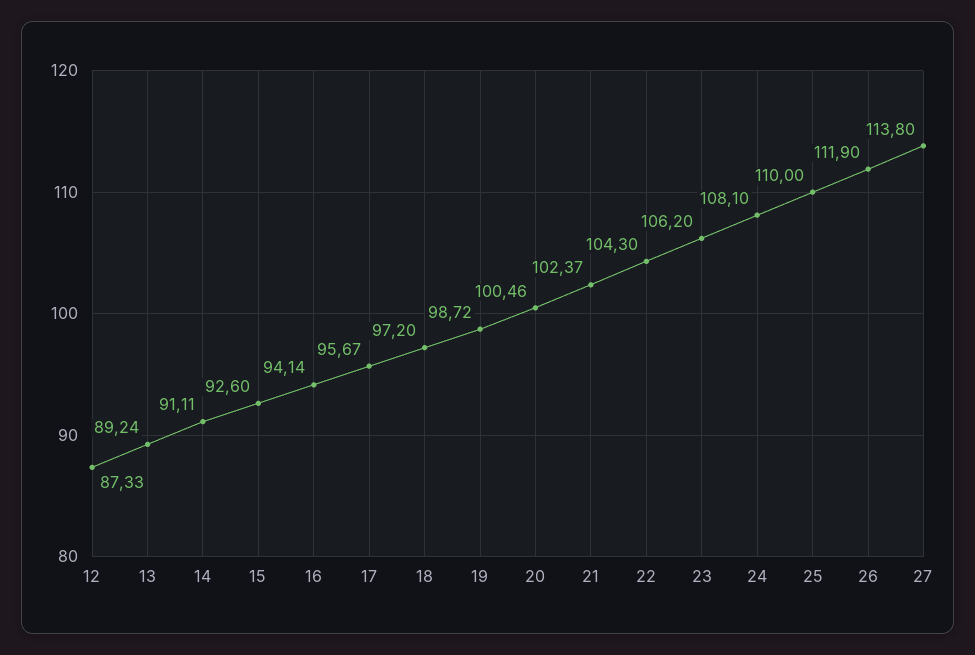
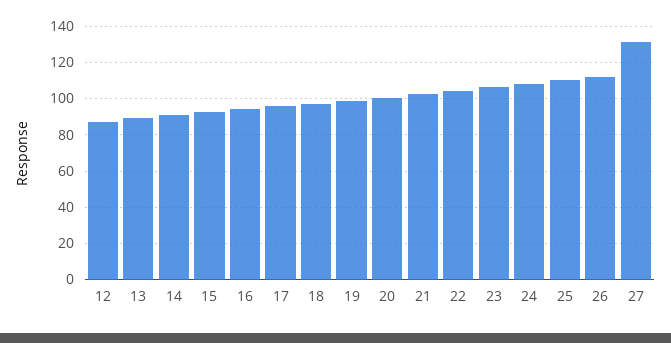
27: 113.8 -> 130

